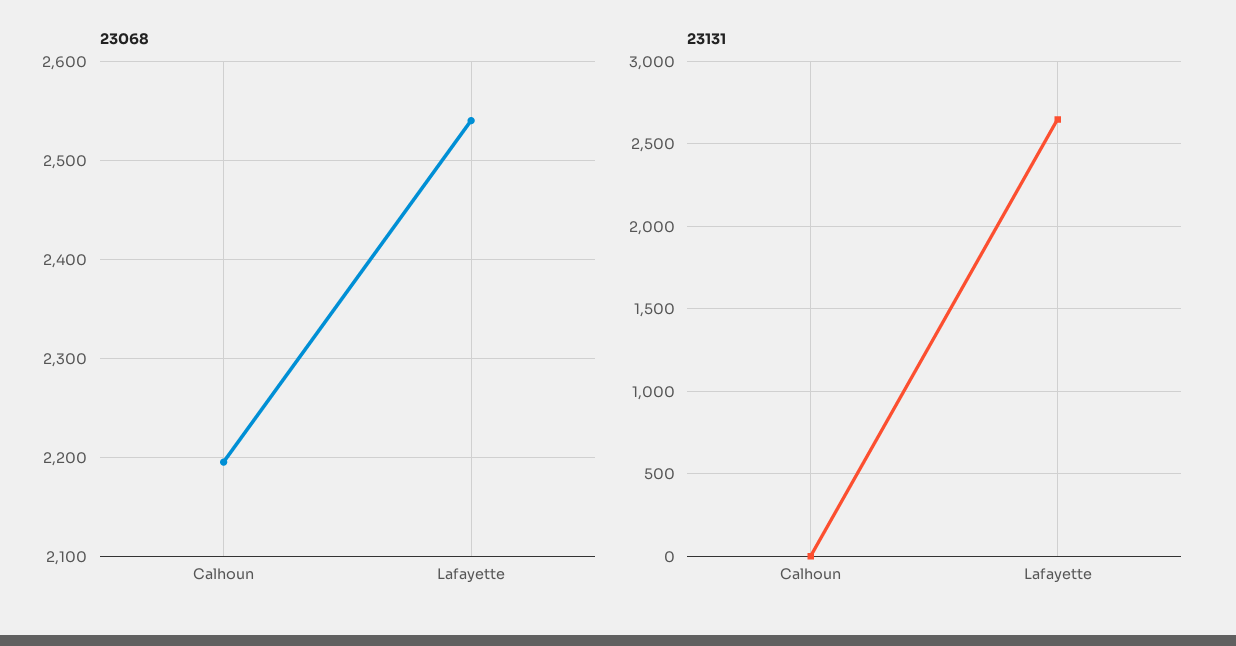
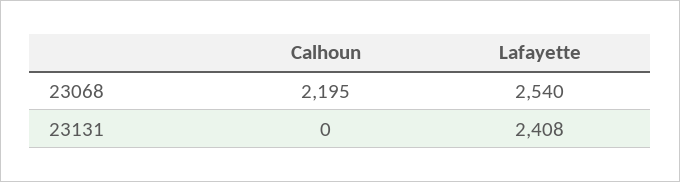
23131, Lafayette: 2650 -> 2408

